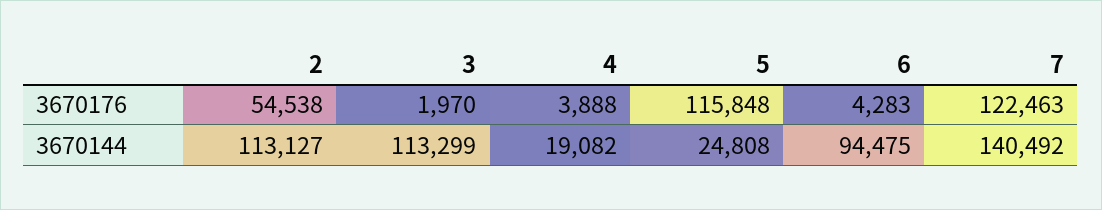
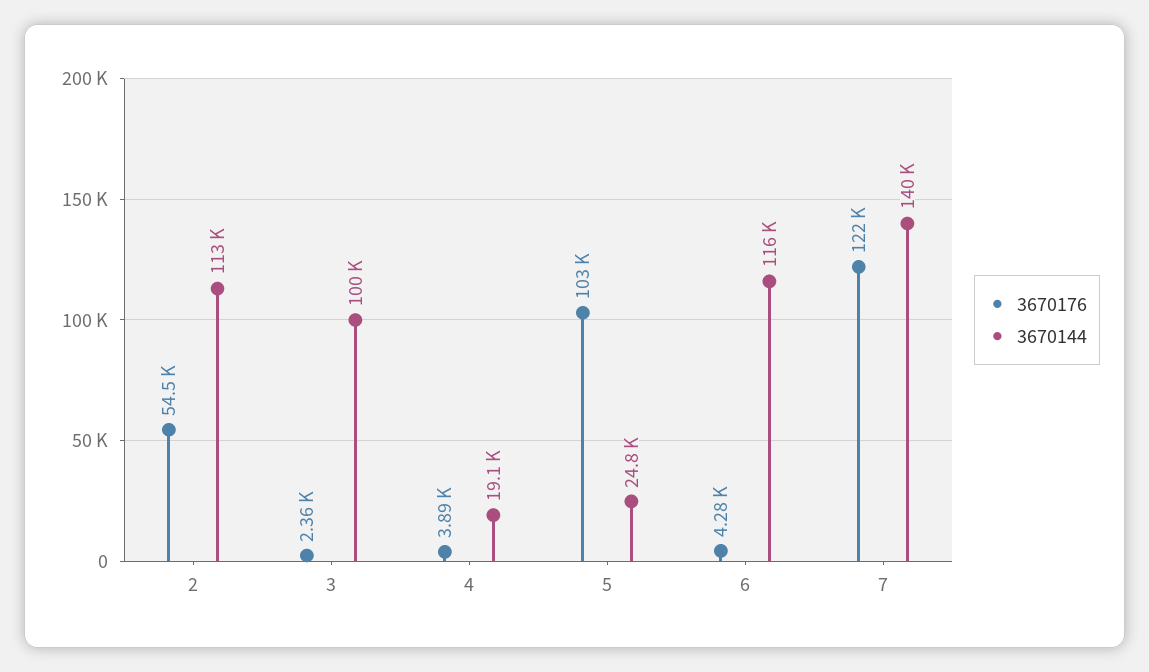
3670176, 3: 1970 -> 2360
3670176, 5: 115848 -> 103000
3670144, 3: 113299 -> 100000
3670144, 6: 94475 -> 116000

